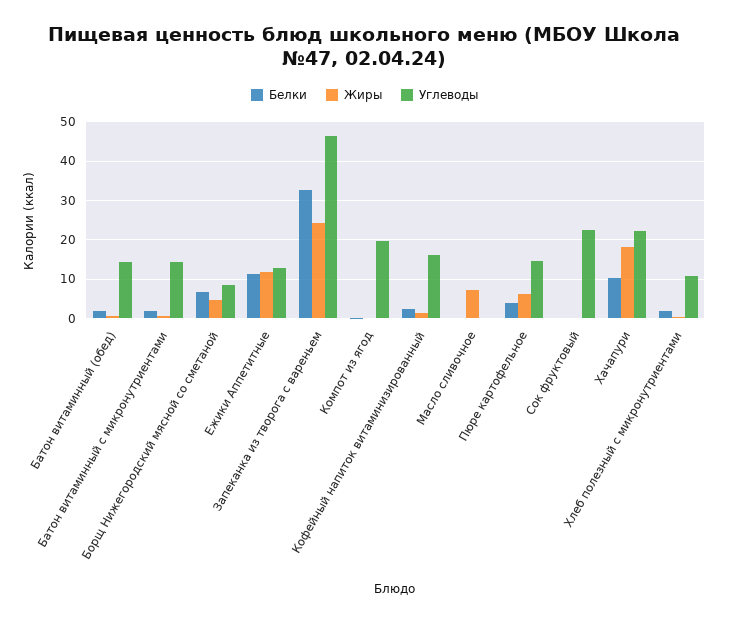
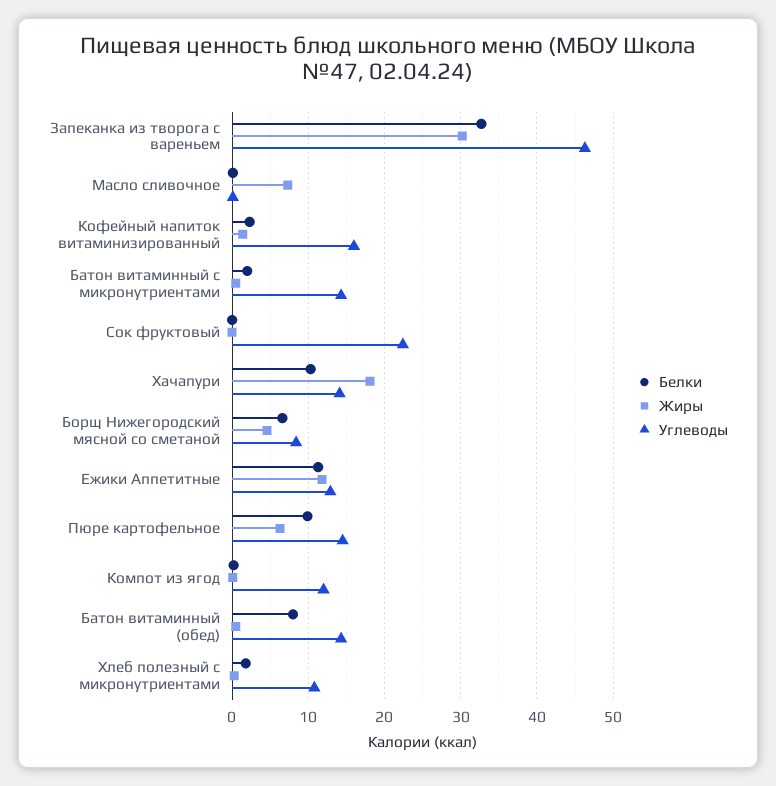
Белки, Батон витаминный (обед): 2 -> 8
Жиры, Запеканка из творога с вареньем: 24 -> 30
Углеводы, Компот из ягод: 20 -> 12
Белки, Пюре картофельное: 4 -> 10
Углеводы, Хачапури: 22 -> 14

